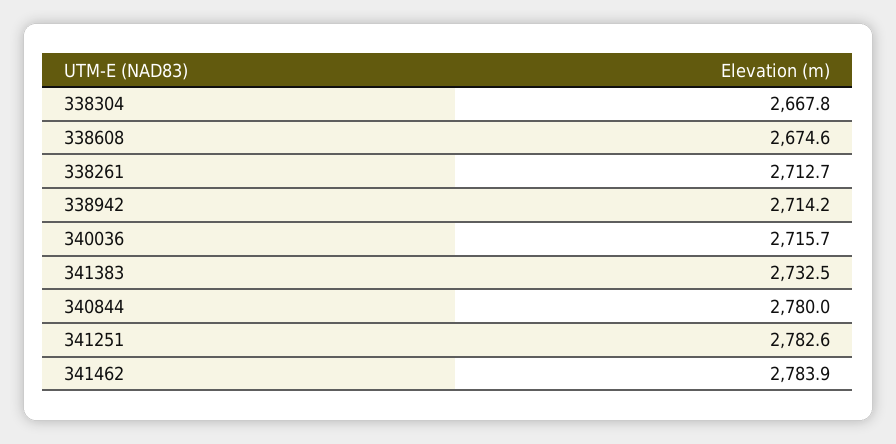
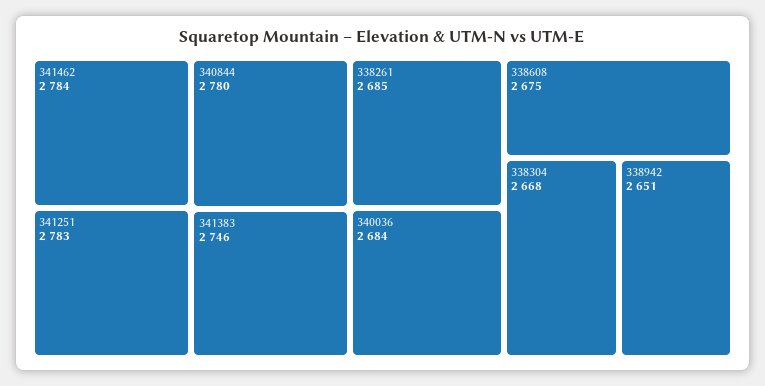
338261: 2712.7 -> 2685
338942: 2714.2 -> 2651
340036: 2715.7 -> 2684
341383: 2732.5 -> 2746

